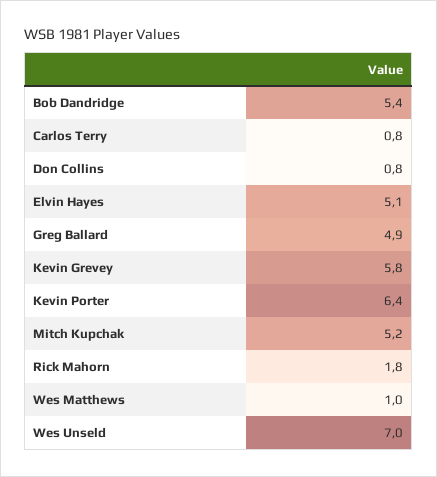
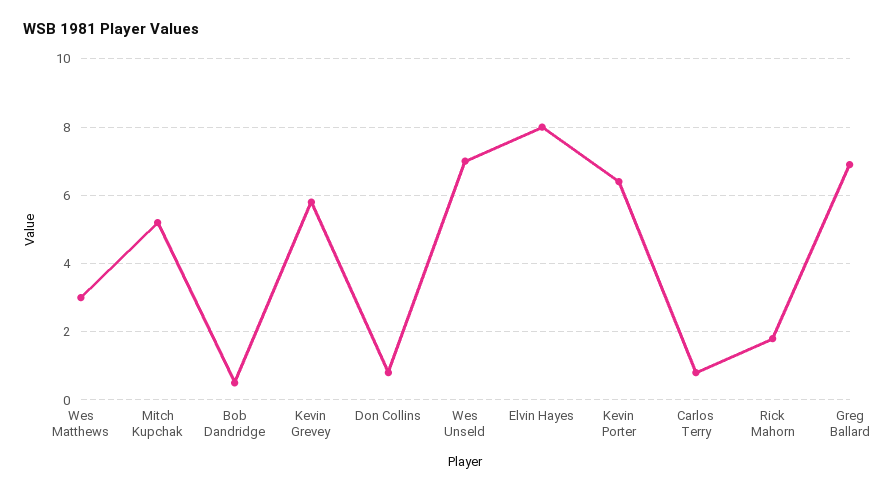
Bob Dandridge: 5.4 -> 0.5
Elvin Hayes: 5.1 -> 8
Greg Ballard: 4.9 -> 7
Wes Matthews: 1 -> 3

